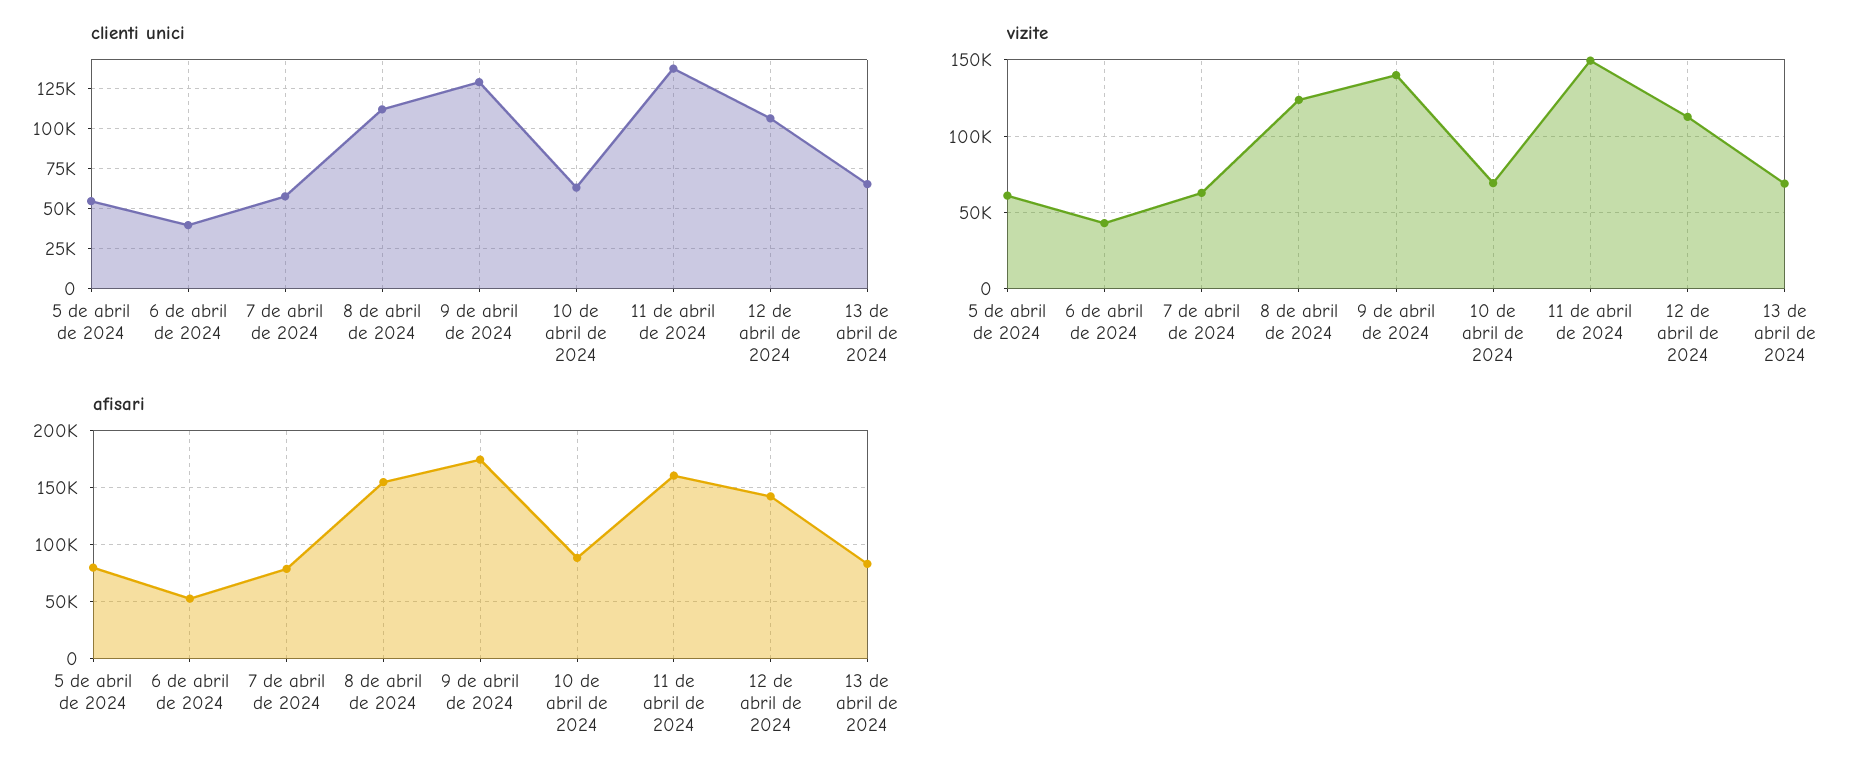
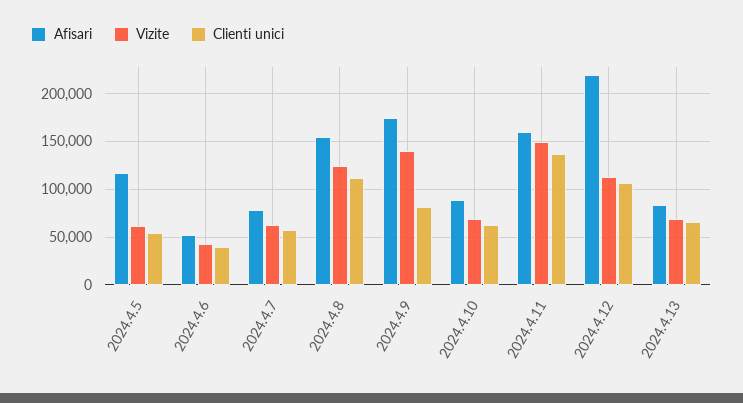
clienti unici, 9 de abril de 2024: 130000 -> 80000
afisari, 5 de abril de 2024: 80000 -> 120000
afisari, 12 de abril de 2024: 140000 -> 220000

